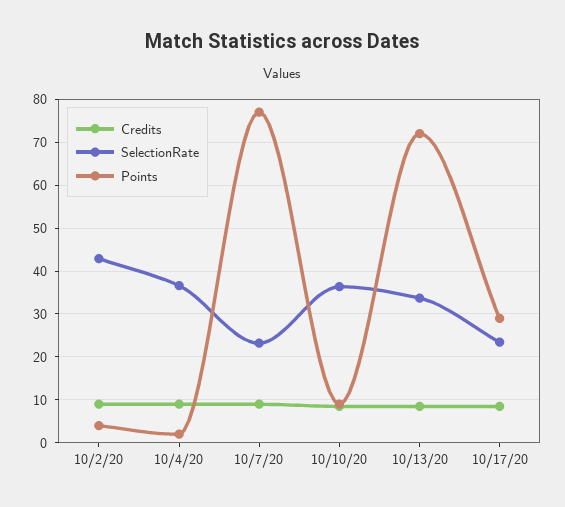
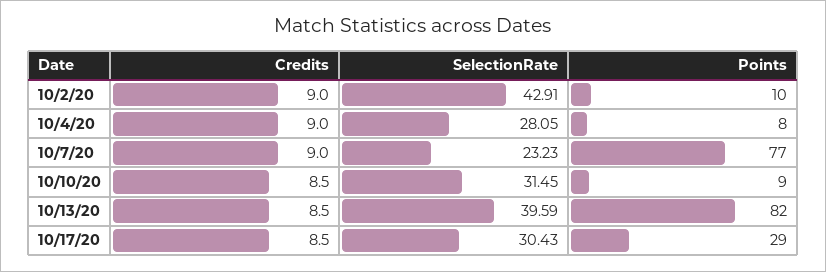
Points, 10/2/20: 4 -> 10
SelectionRate, 10/4/20: 36 -> 28.05
Points, 10/4/20: 2 -> 8
SelectionRate, 10/10/20: 36 -> 31.45
SelectionRate, 10/13/20: 34 -> 39.59
Points, 10/13/20: 72 -> 82
SelectionRate, 10/17/20: 24 -> 30.43

